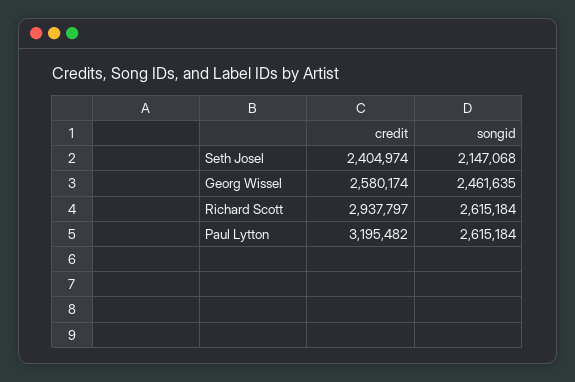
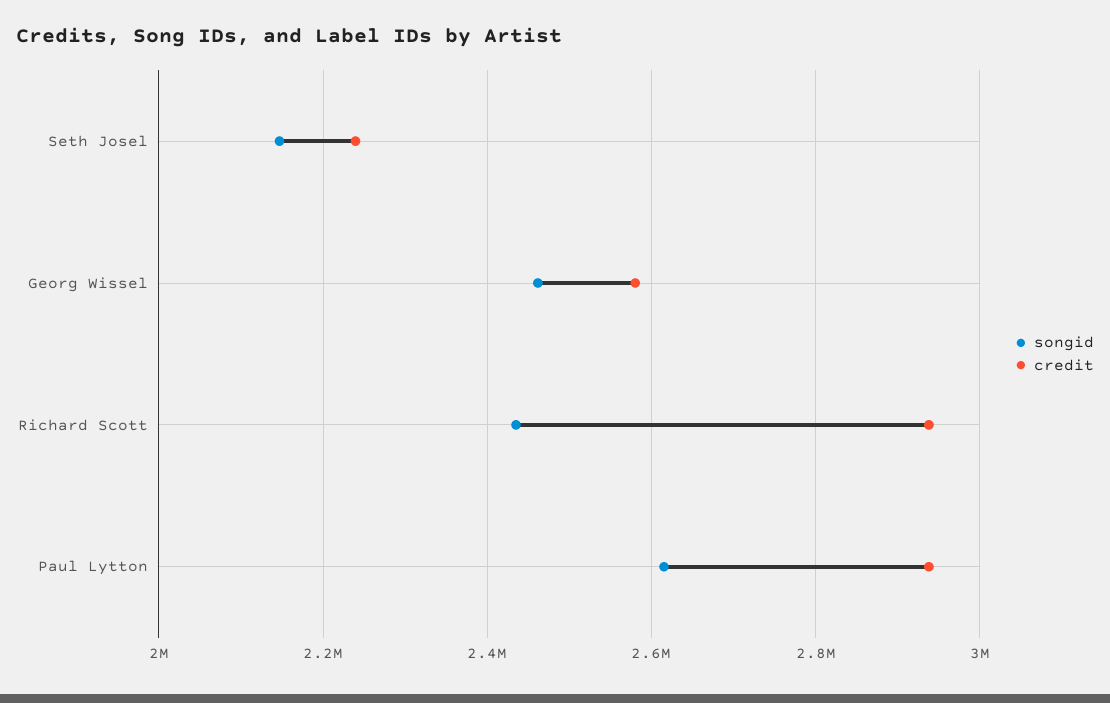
credit, Seth Josel: 2404974 -> 2240000
songid, Richard Scott: 2615184 -> 2440000
credit, Paul Lytton: 3195482 -> 2940000

